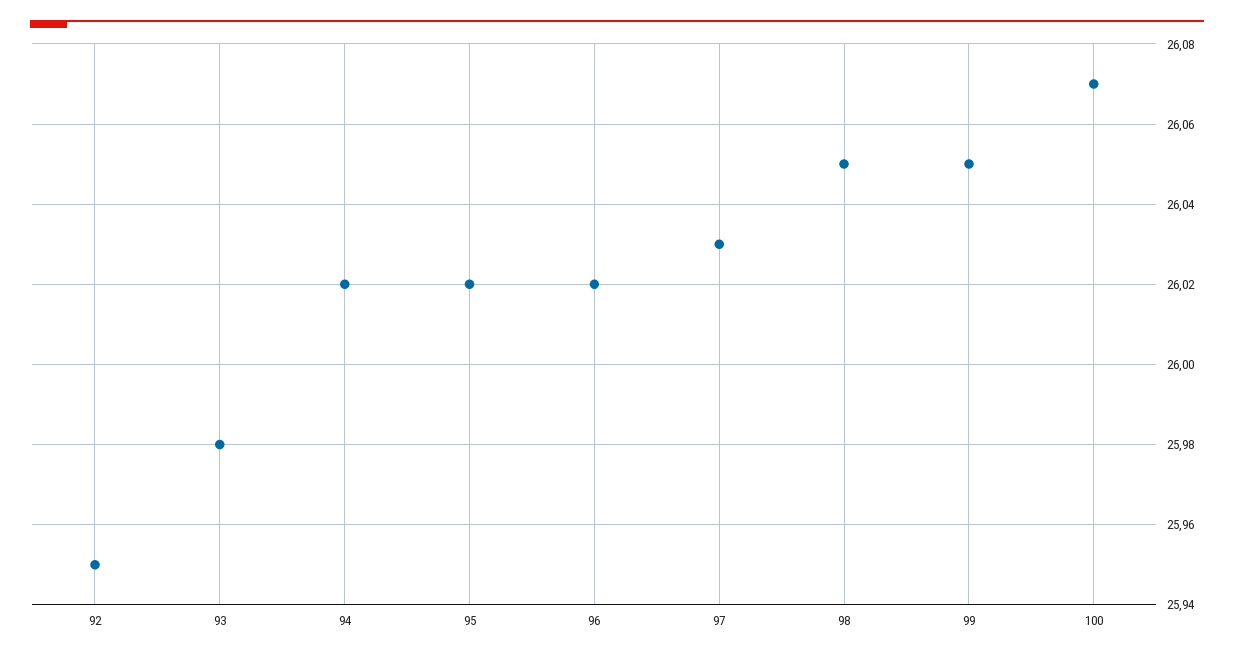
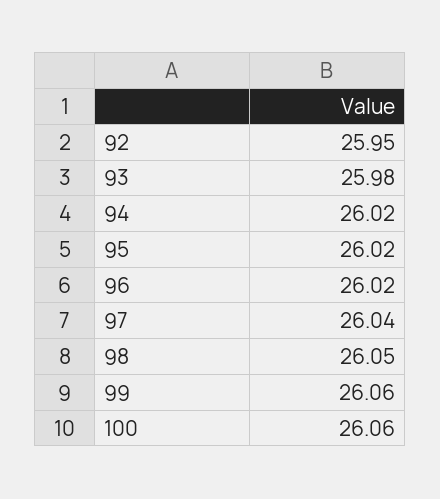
97: 26.03 -> 26.04
99: 26.05 -> 26.06
100: 26.07 -> 26.06

